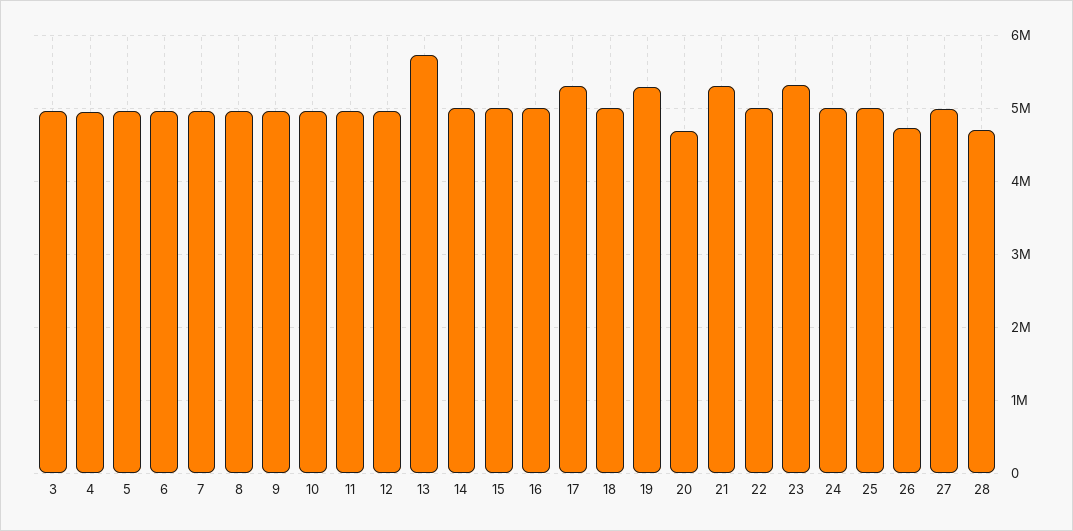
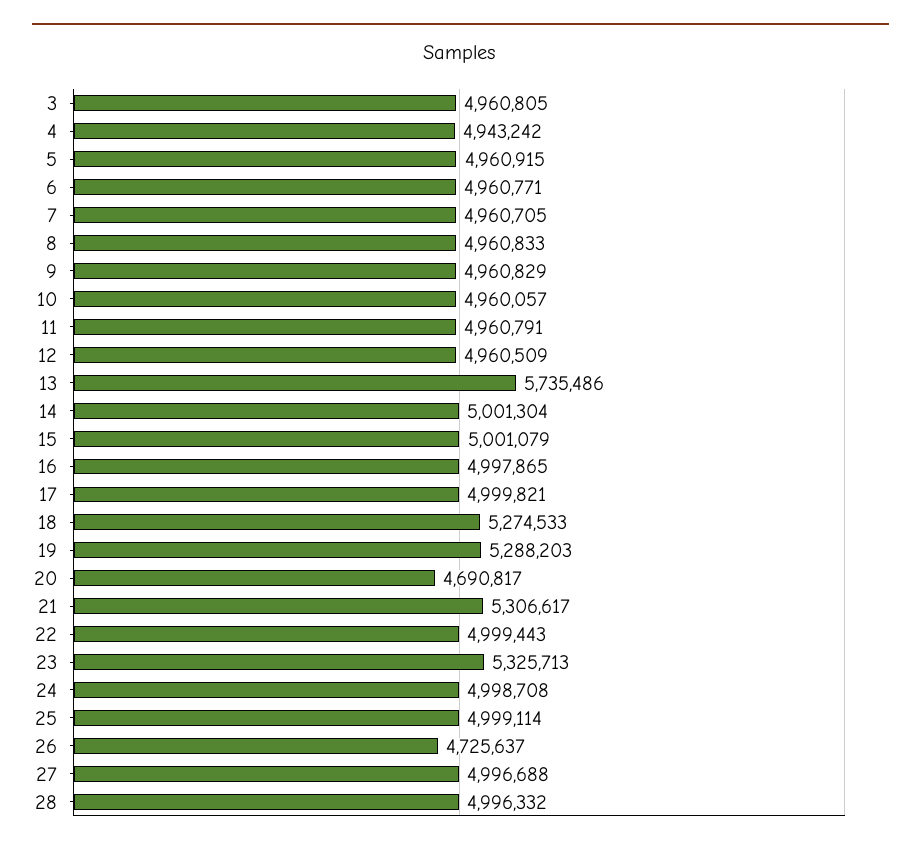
17: 5300000 -> 4999821
18: 5000000 -> 5274533
28: 4700000 -> 4996332

